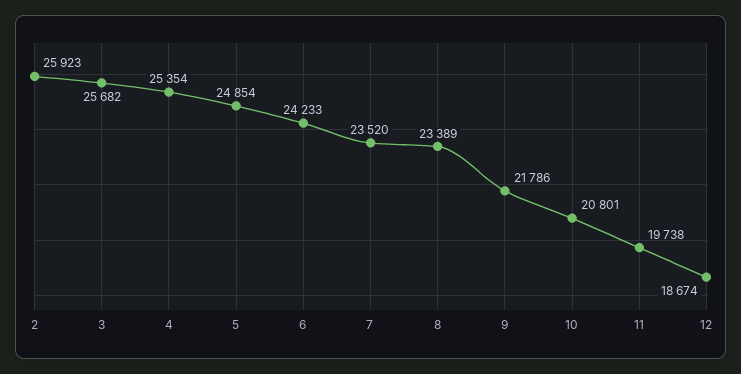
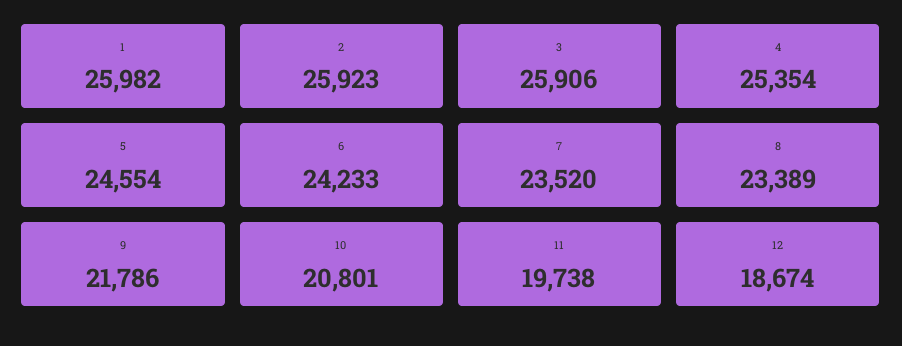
3: 25682 -> 25906
5: 24854 -> 24554
1: none -> 25982

